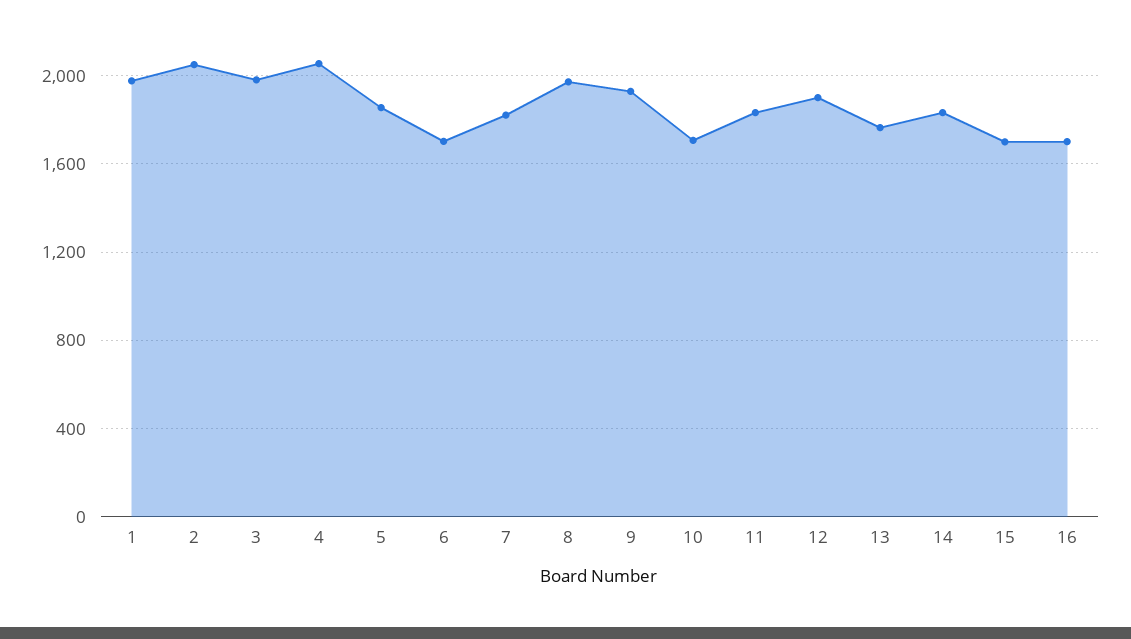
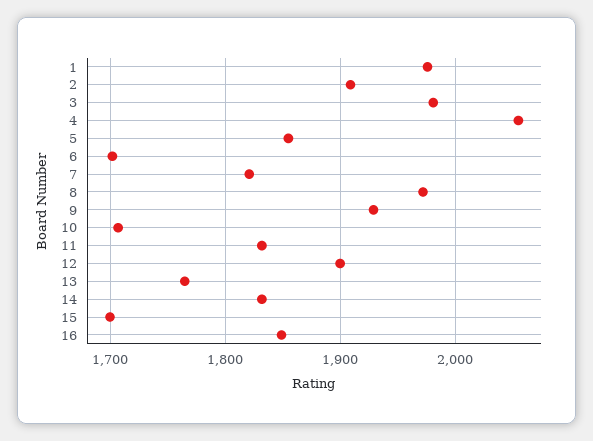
2: 2050 -> 1910
16: 1700 -> 1850

